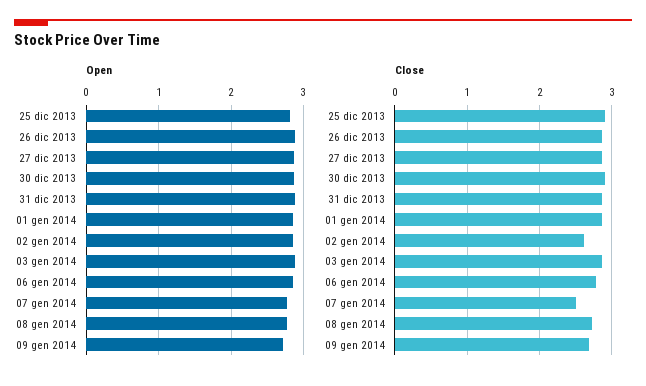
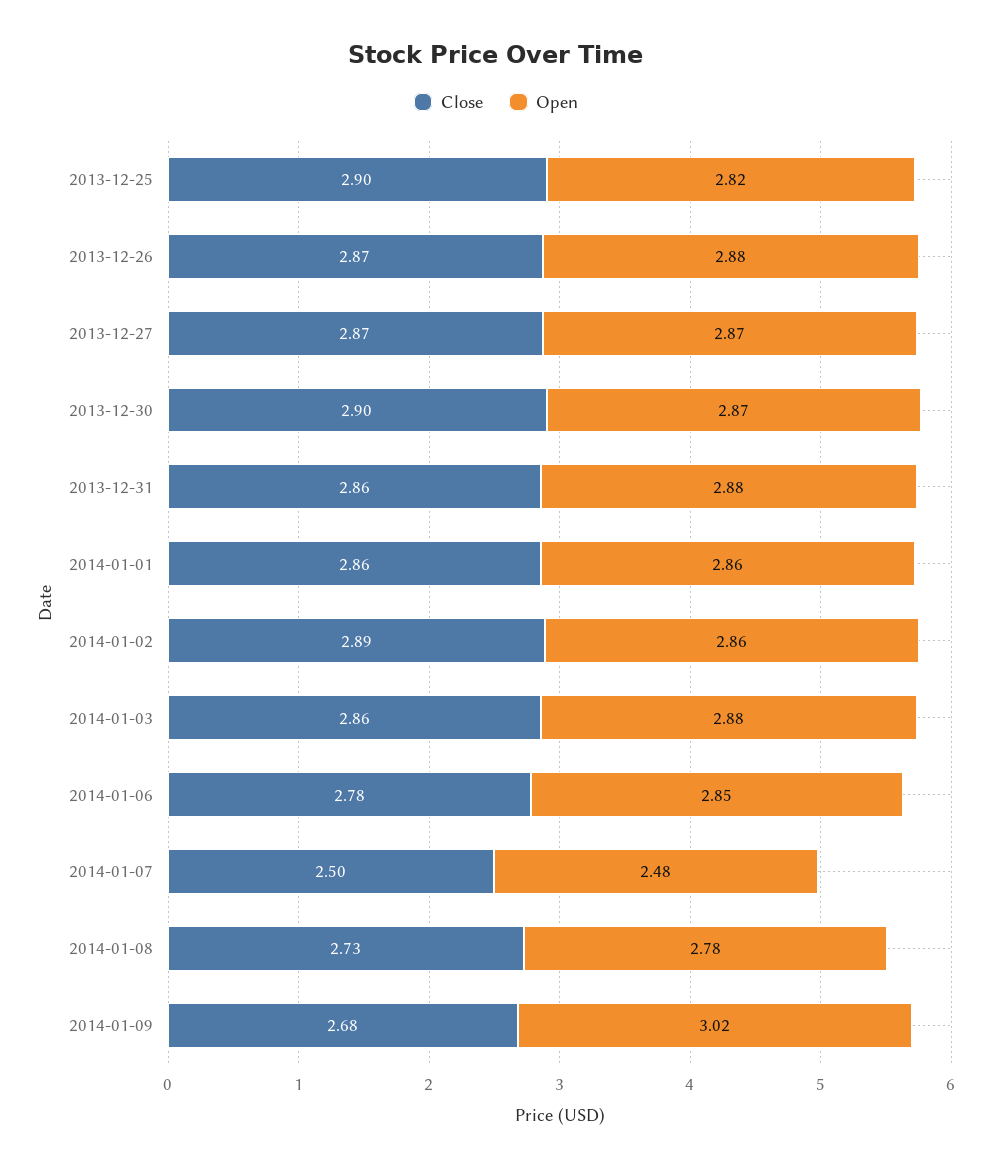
Open, 07 gen 2014: 2.8 -> 2.48
Open, 09 gen 2014: 2.7 -> 3.02
Close, 02 gen 2014: 2.6 -> 2.89

